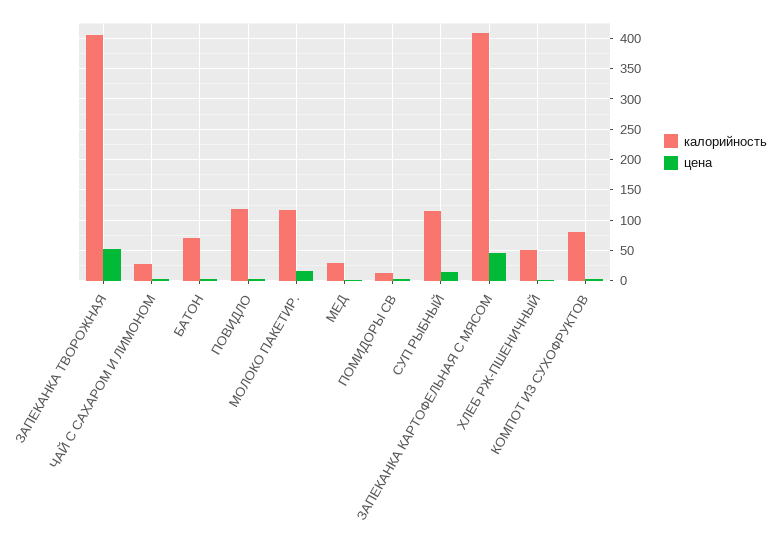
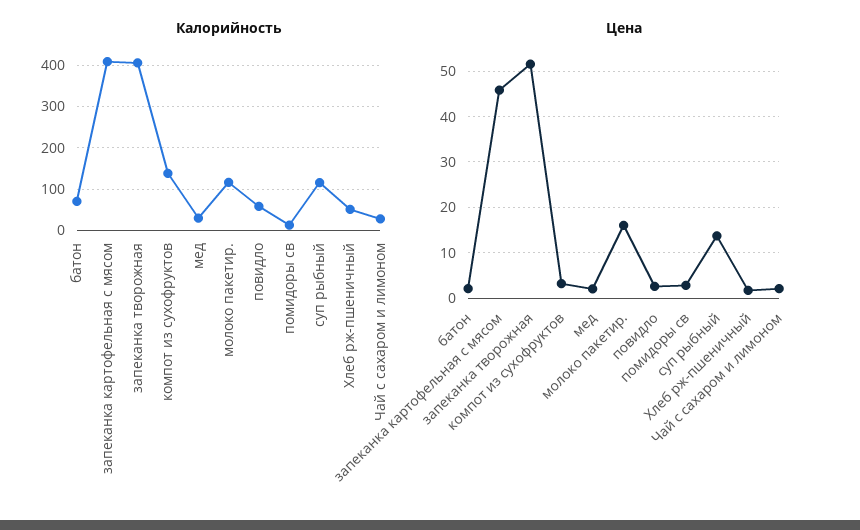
калорийность, ПОВИДЛО: 120 -> 60
калорийность, КОМПОТ ИЗ СУХОФРУКТОВ: 80 -> 140

